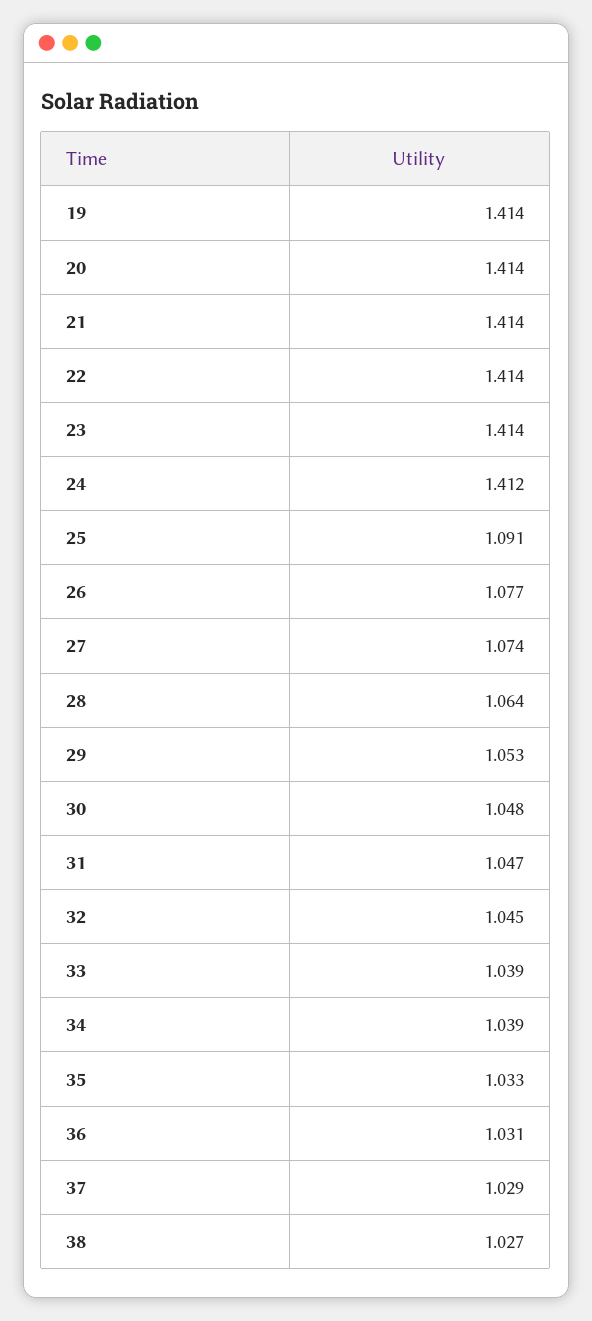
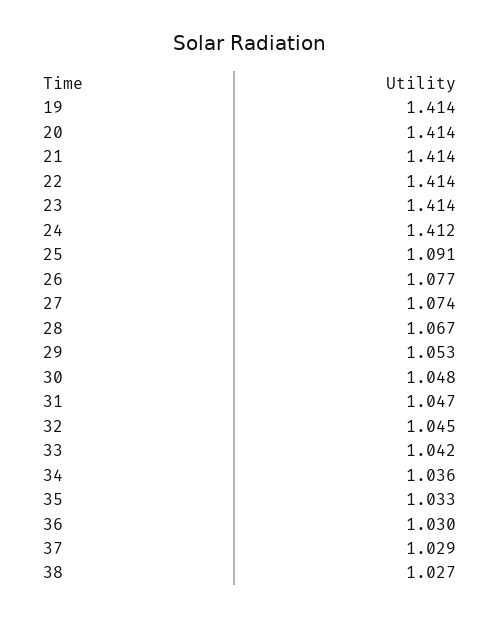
28: 1.064 -> 1.067
33: 1.039 -> 1.042
34: 1.039 -> 1.036
36: 1.031 -> 1.03

